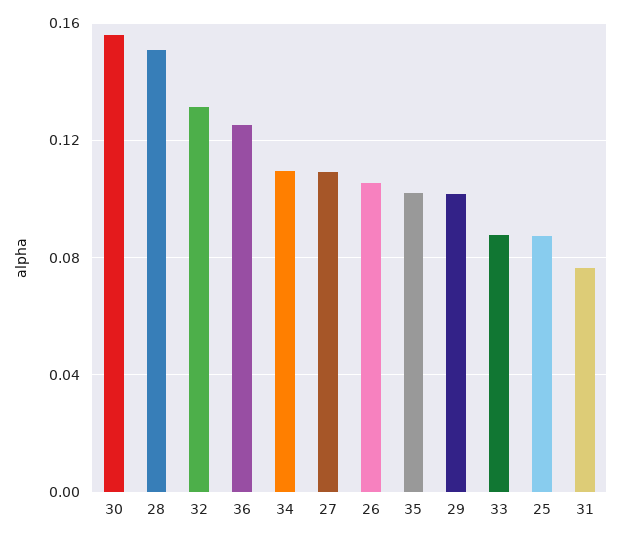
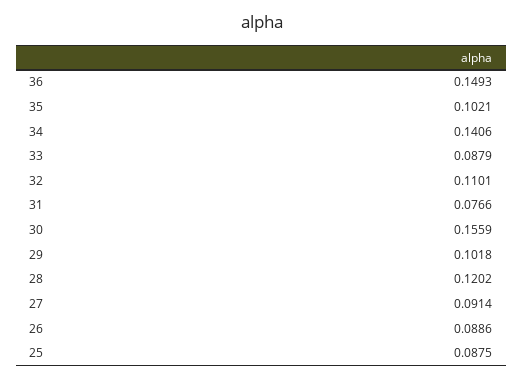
28: 0.15 -> 0.1202
32: 0.13 -> 0.1101
36: 0.125 -> 0.1493
34: 0.11 -> 0.1406
27: 0.11 -> 0.0914
26: 0.105 -> 0.0886

